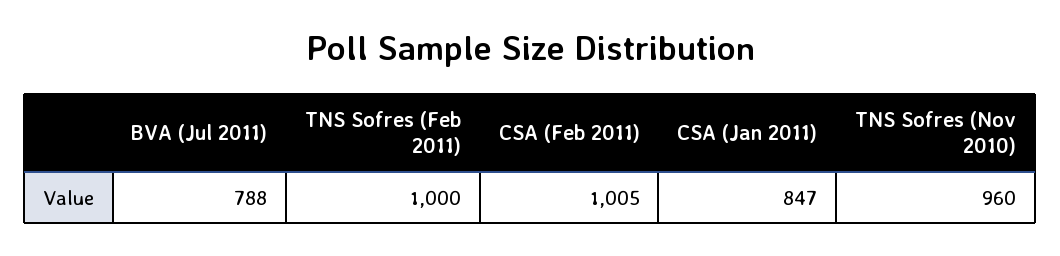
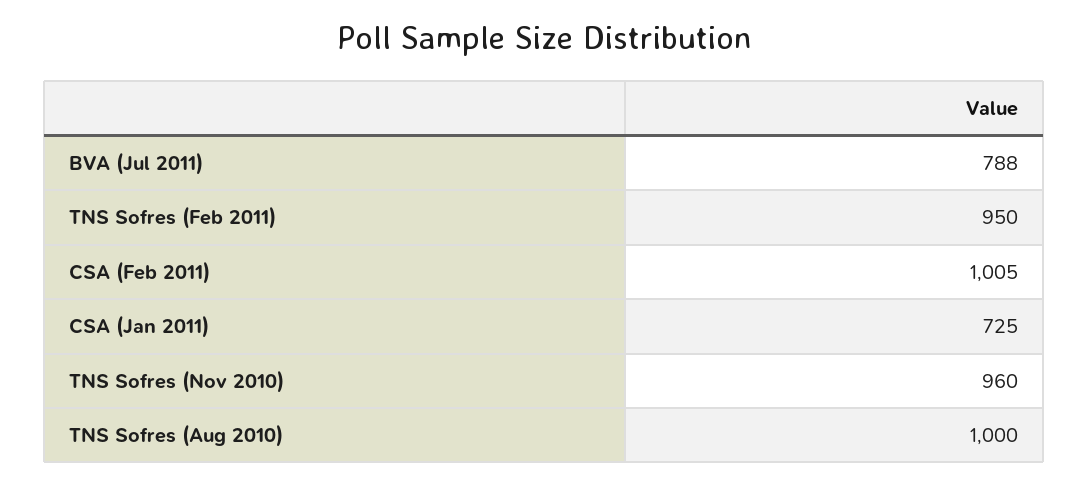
TNS Sofres (Feb 2011): 1000 -> 950
CSA (Jan 2011): 847 -> 725
TNS Sofres (Aug 2010): none -> 1000

